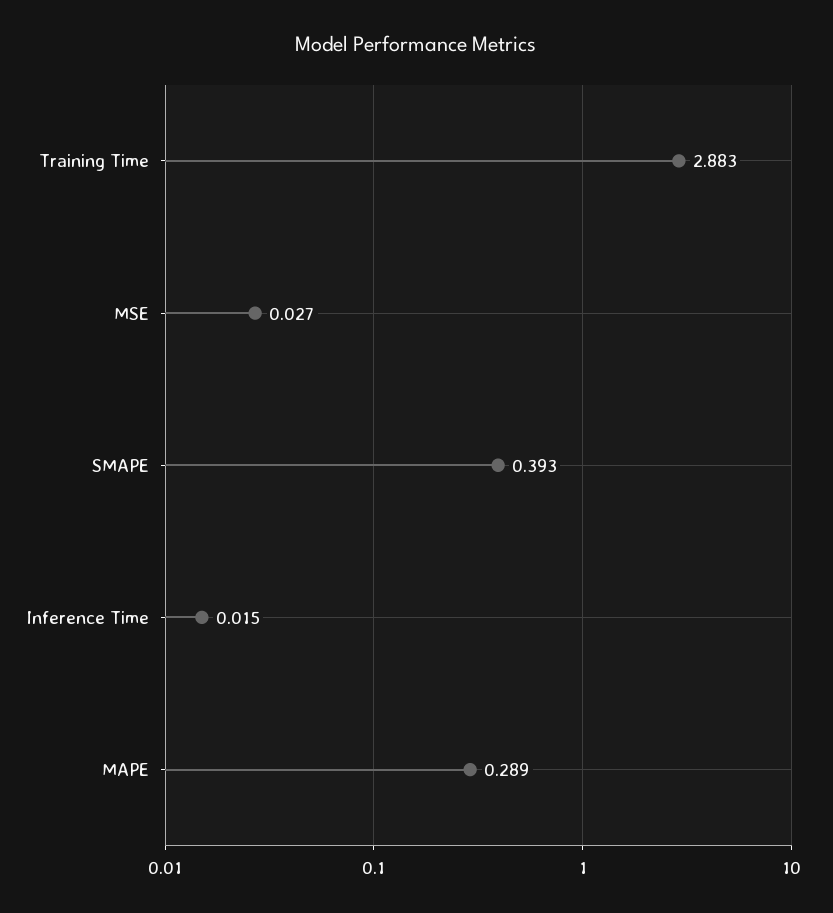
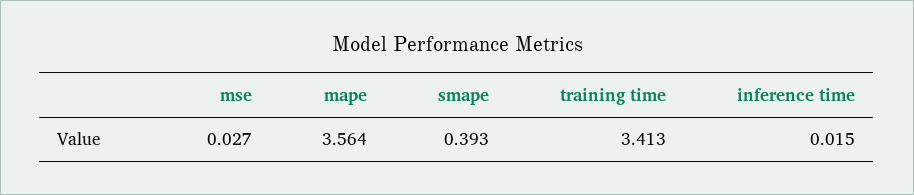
Training Time: 2.883 -> 3.413
MAPE: 0.289 -> 3.564

